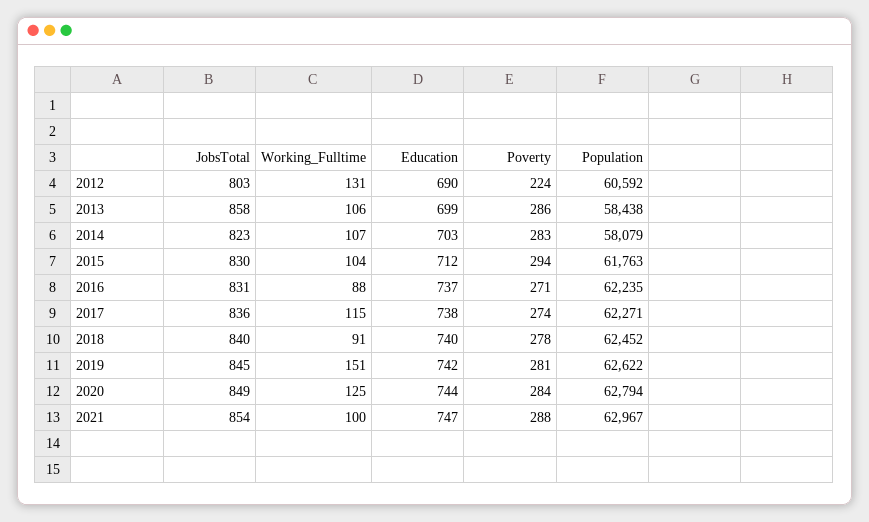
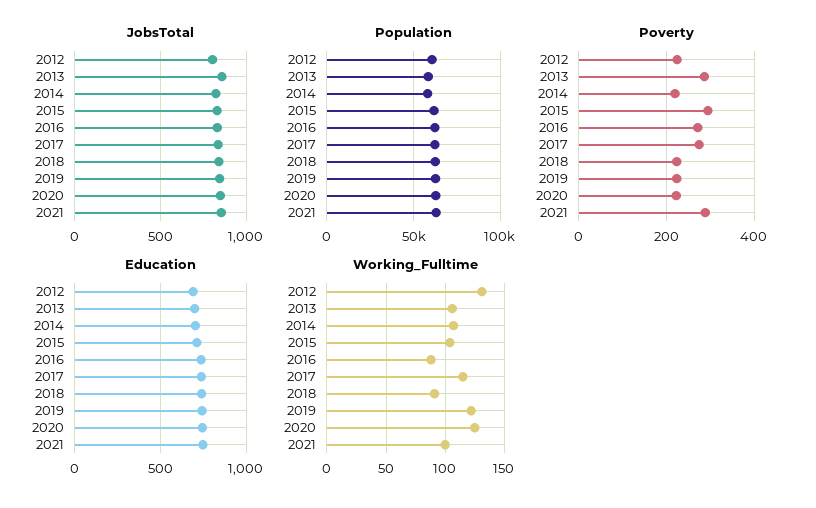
Poverty, 2014: 283 -> 220
Poverty, 2018: 278 -> 220
Working_Fulltime, 2019: 151 -> 120
Poverty, 2019: 281 -> 220
Poverty, 2020: 284 -> 220

